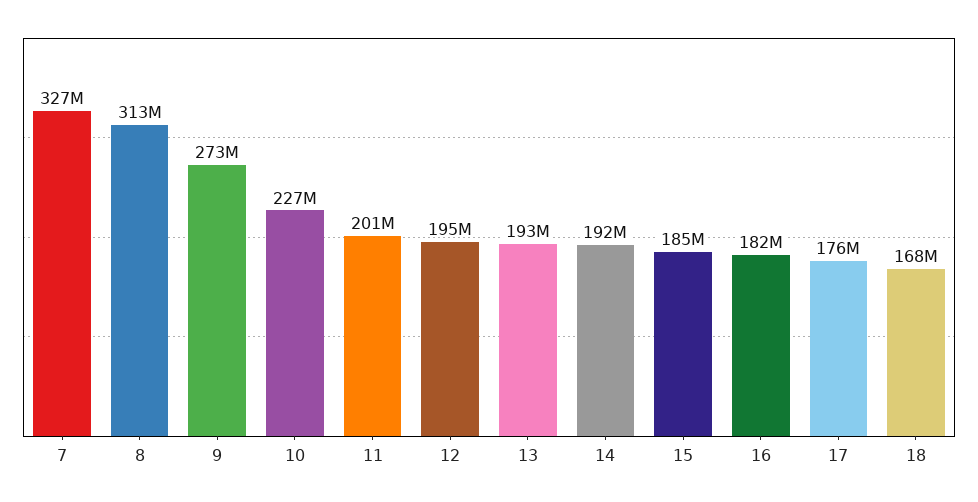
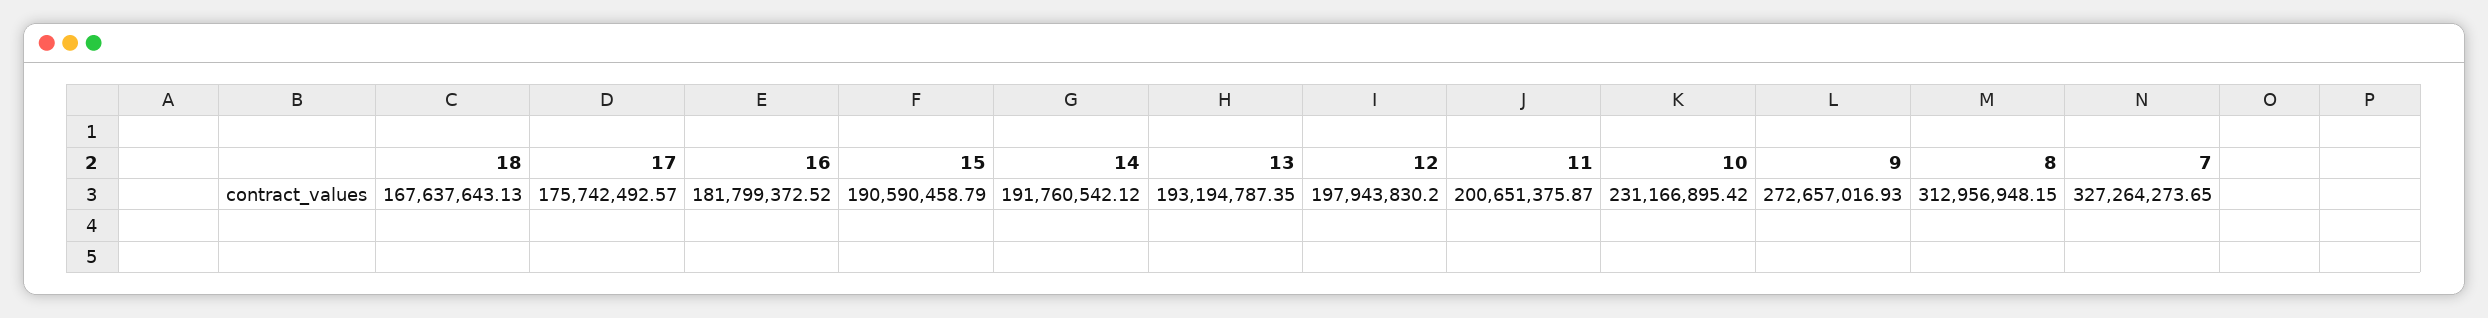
10: 227000000 -> 231166895.42
12: 195000000 -> 197943830.2
15: 185000000 -> 190590458.79

